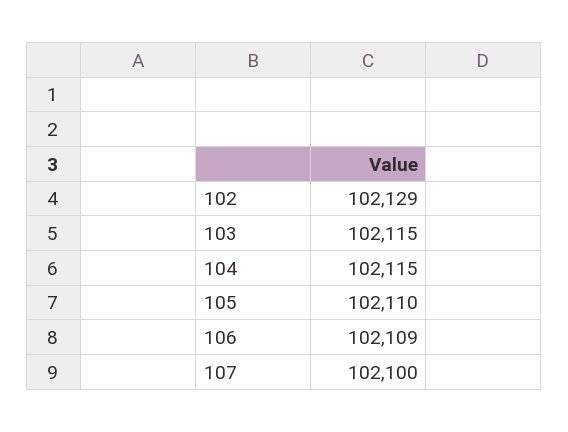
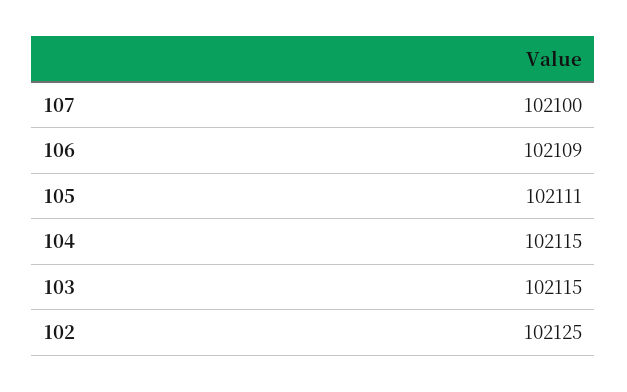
102: 102129 -> 102125
105: 102110 -> 102111

